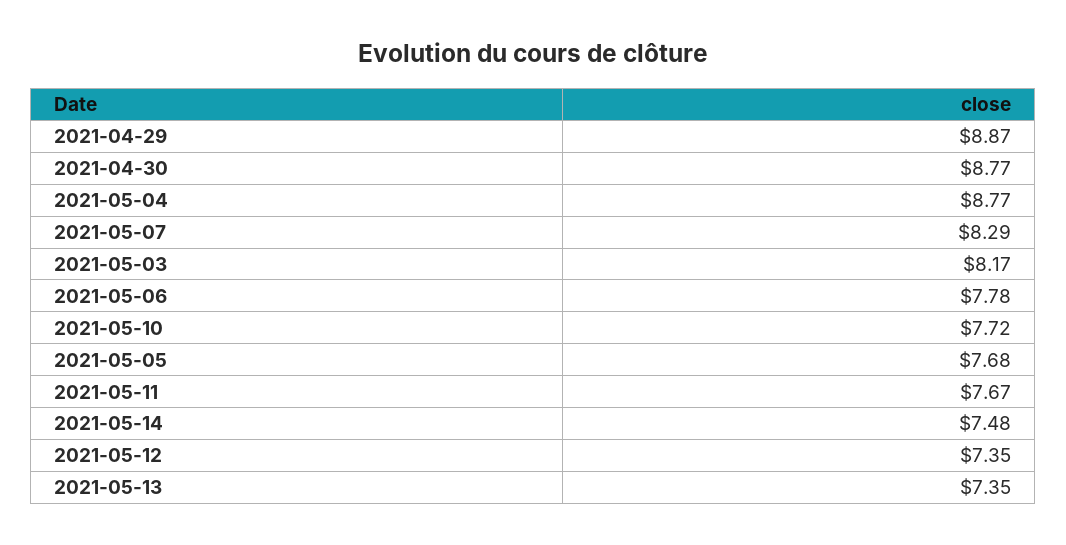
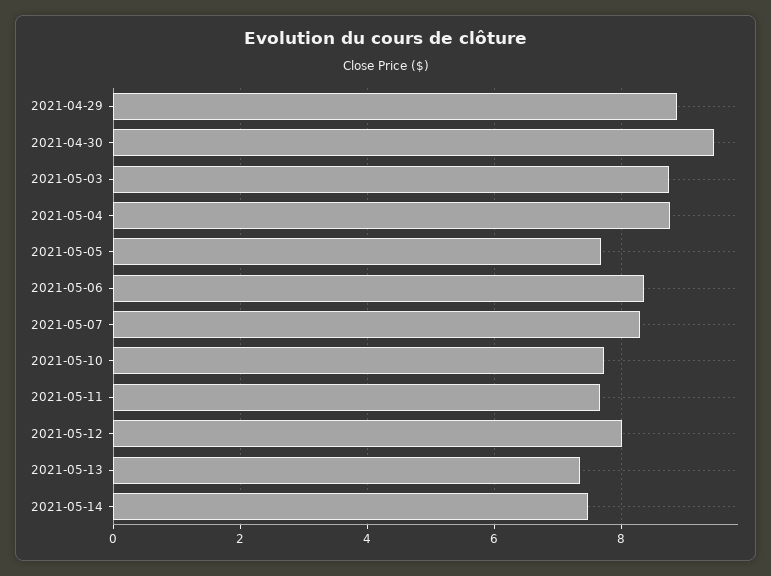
2021-04-30: 8.77 -> 9.4
2021-05-03: 8.17 -> 8.8
2021-05-06: 7.78 -> 8.4
2021-05-12: 7.35 -> 8

